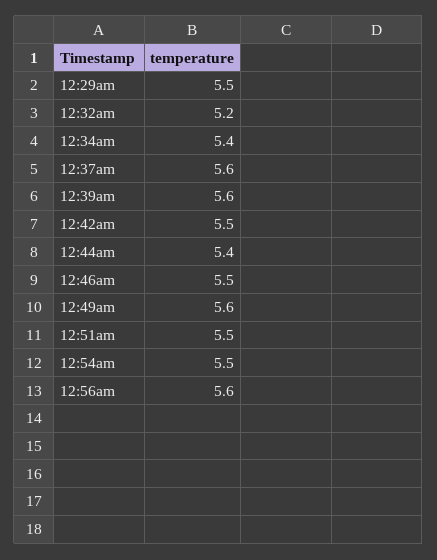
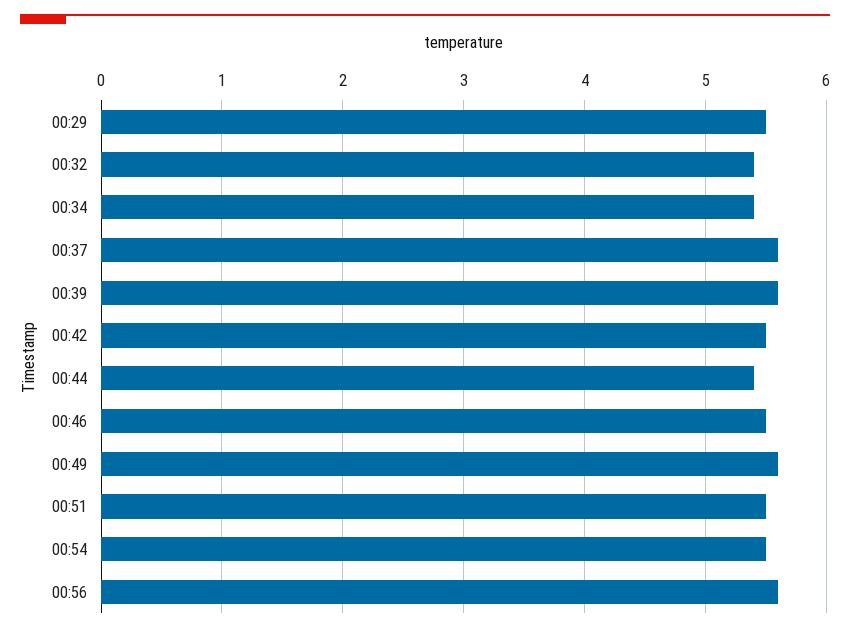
12:32am: 5.2 -> 5.4

